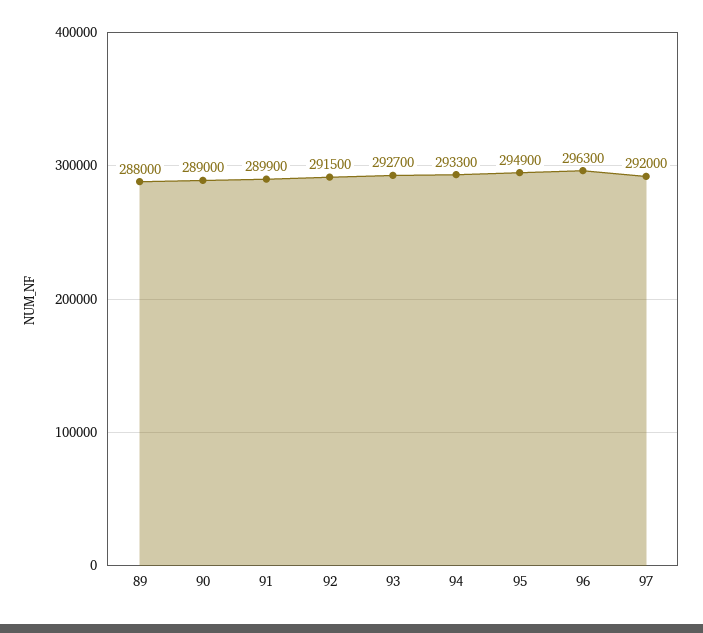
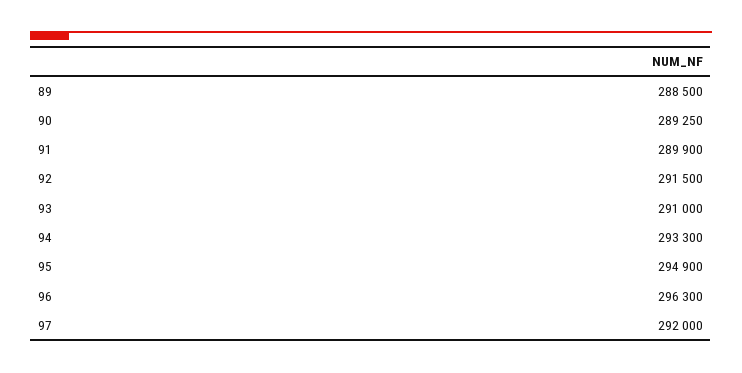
89: 288000 -> 288500
90: 289000 -> 289250
93: 292700 -> 291000

